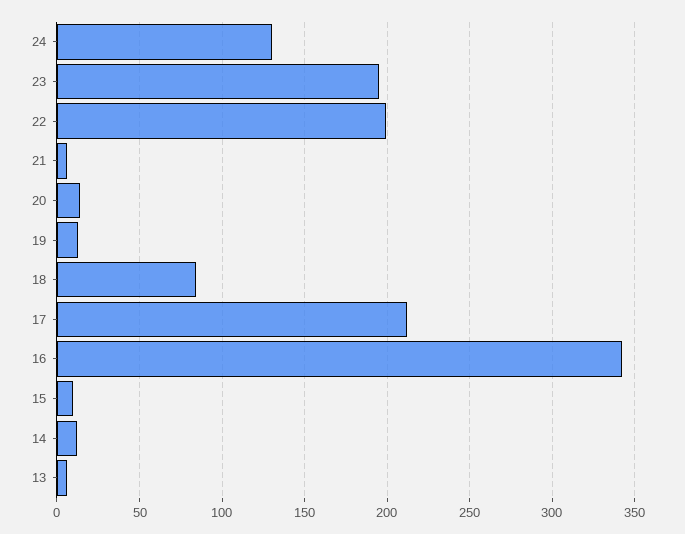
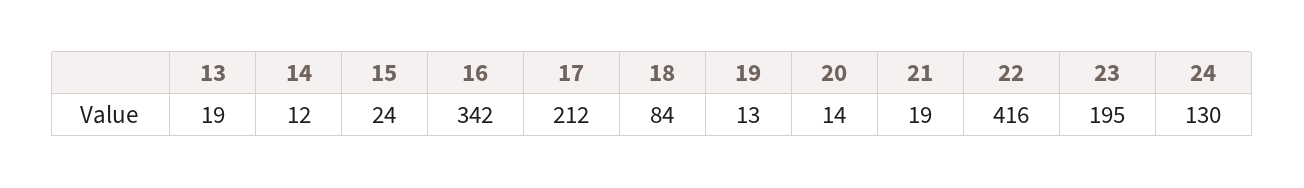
22: 200 -> 416
21: 5 -> 19
15: 10 -> 24
13: 5 -> 19

